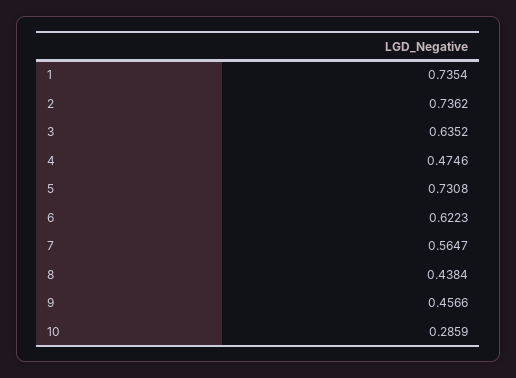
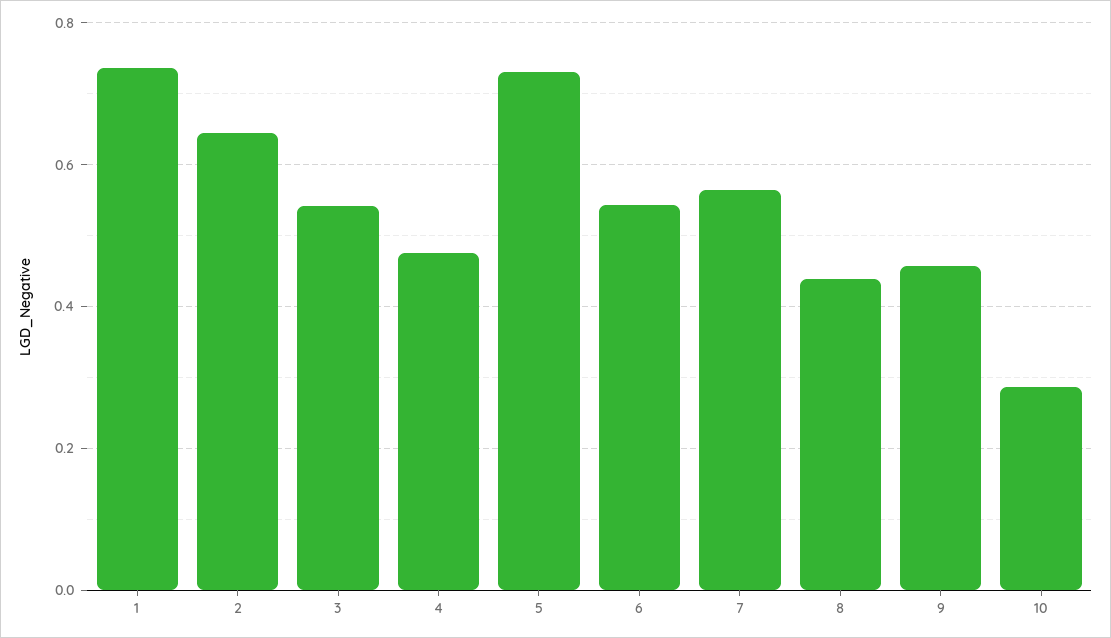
2: 0.7362 -> 0.64
3: 0.6352 -> 0.54
6: 0.6223 -> 0.54

